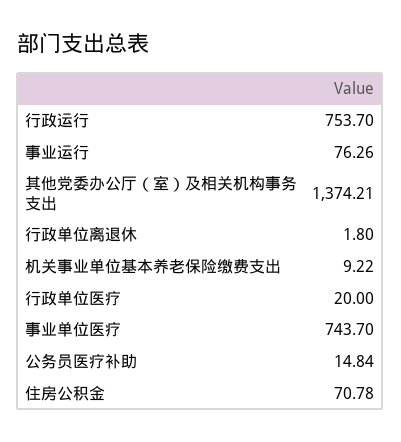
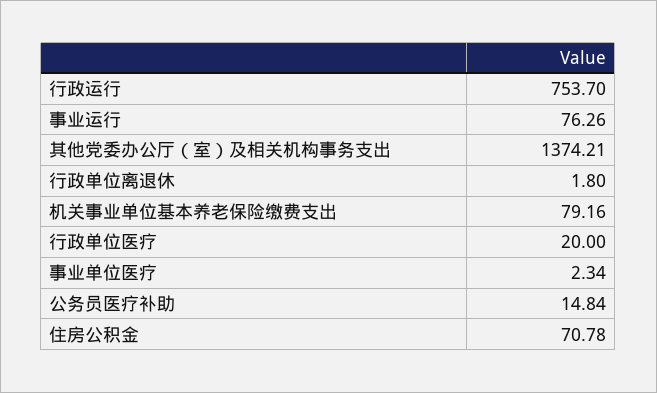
机关事业单位基本养老保险缴费支出: 9.22 -> 79.16
事业单位医疗: 743.7 -> 2.34

